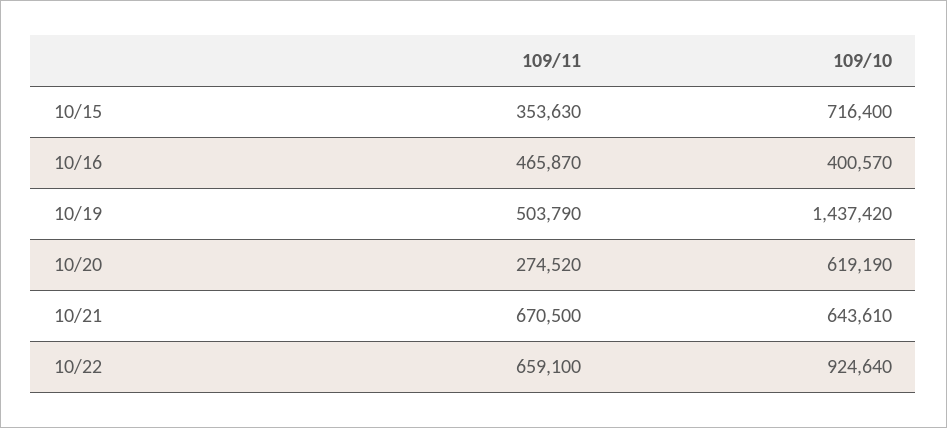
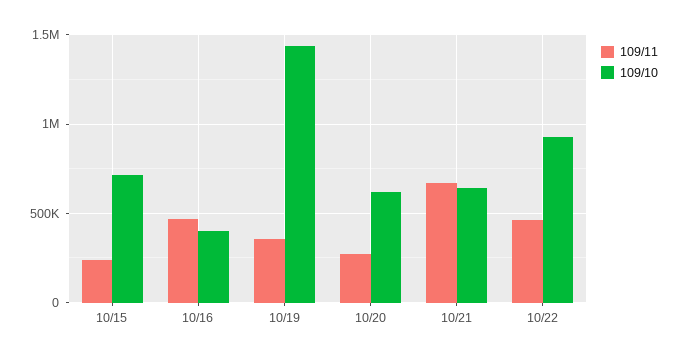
109/11, 10/15: 353630 -> 250000
109/11, 10/19: 503790 -> 350000
109/11, 10/22: 659100 -> 450000

